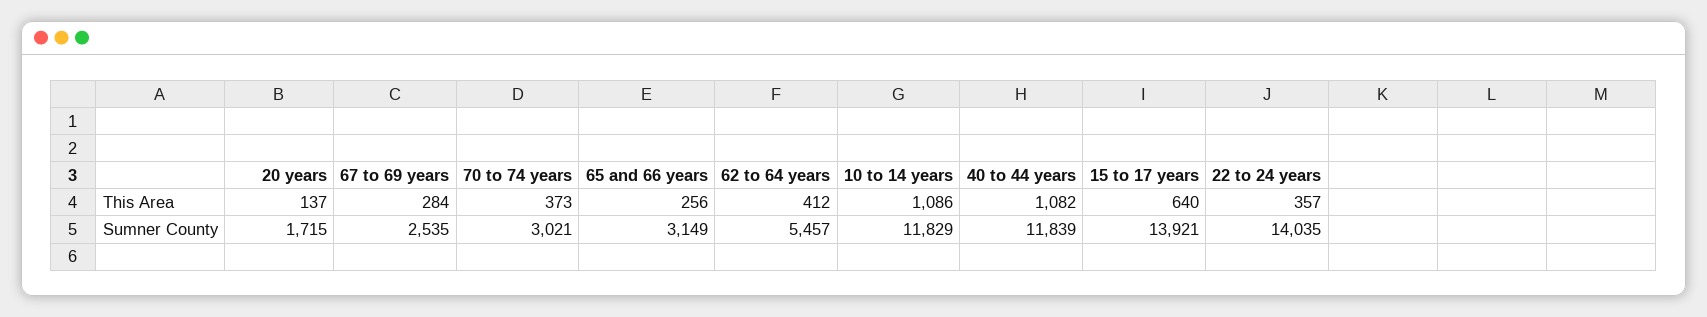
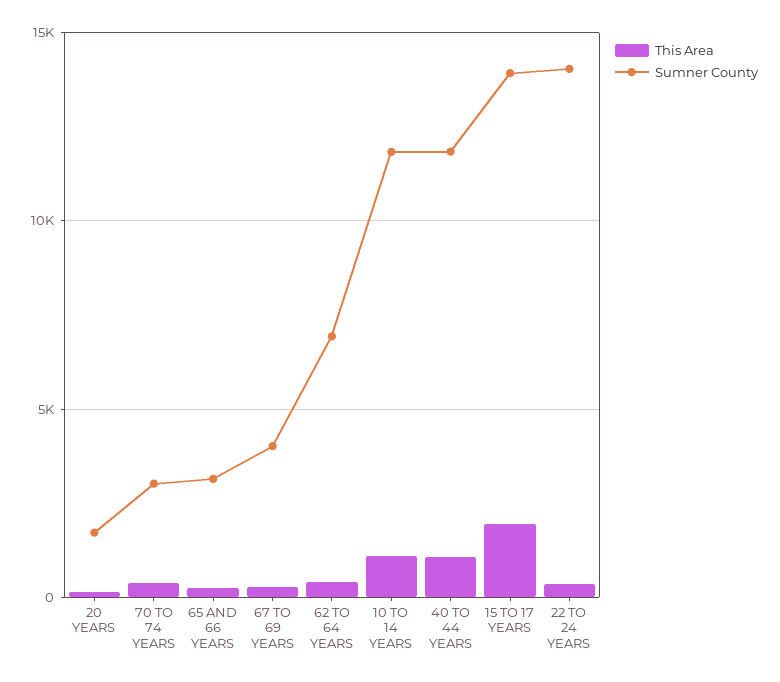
This Area, 15 to 17 years: 640 -> 2000
Sumner County, 67 to 69 years: 2535 -> 4000
Sumner County, 62 to 64 years: 5457 -> 7000

